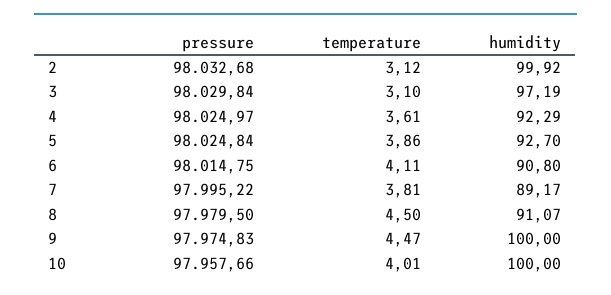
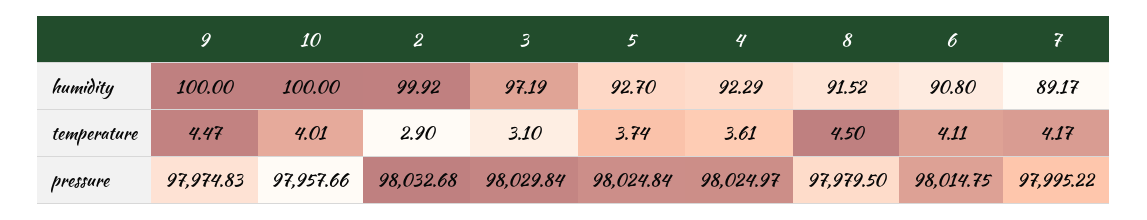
temperature, 2: 3.12 -> 2.9
temperature, 5: 3.86 -> 3.74
temperature, 7: 3.81 -> 4.17
humidity, 8: 91.07 -> 91.52

